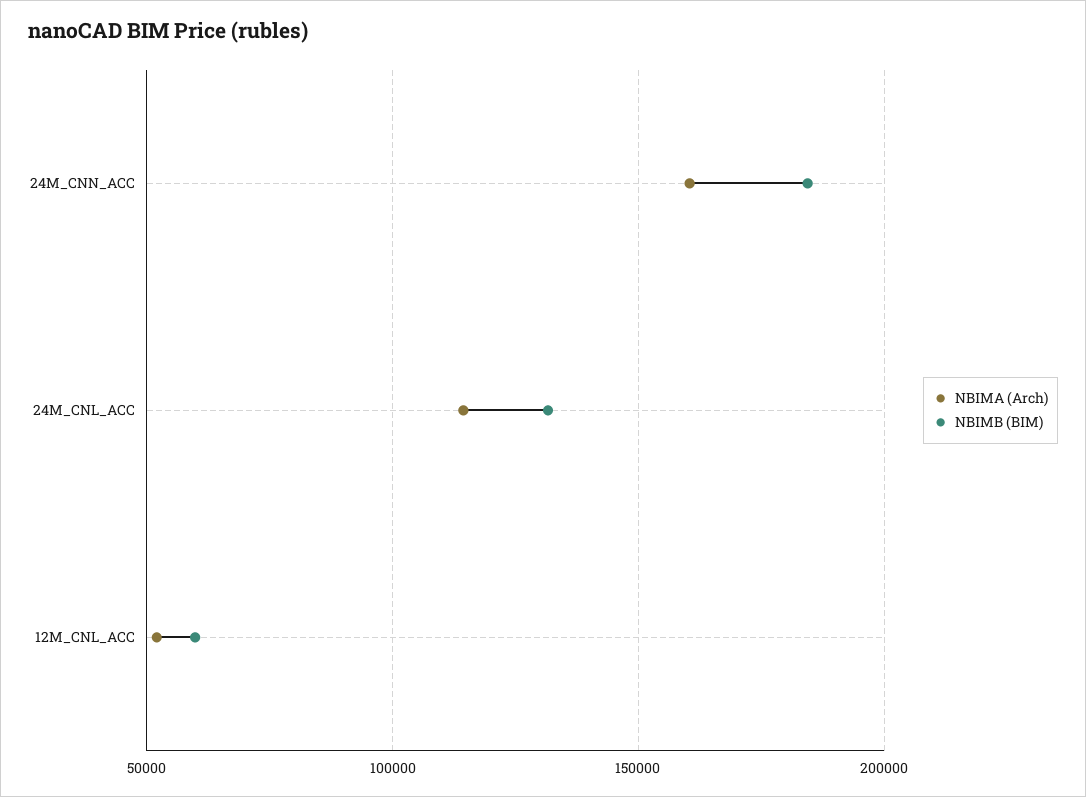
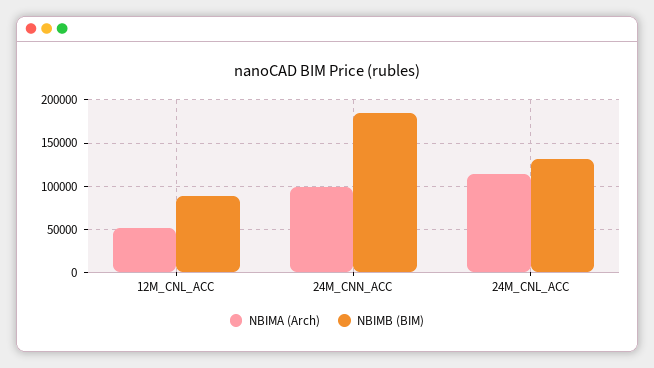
NBIMA (Arch), 24M_CNN_ACC: 160000 -> 100000
NBIMB (BIM), 12M_CNL_ACC: 60000 -> 90000

